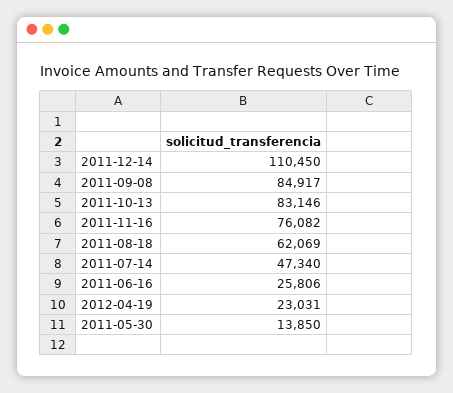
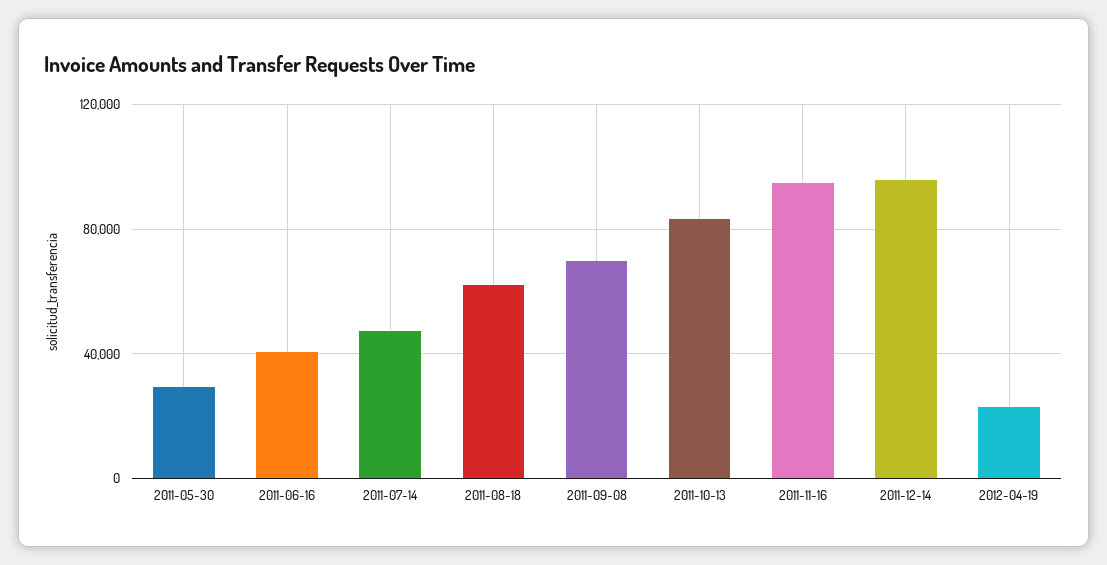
2011-12-14: 110450 -> 95000
2011-09-08: 84917 -> 70000
2011-11-16: 76082 -> 95000
2011-06-16: 25806 -> 40000
2011-05-30: 13850 -> 30000

